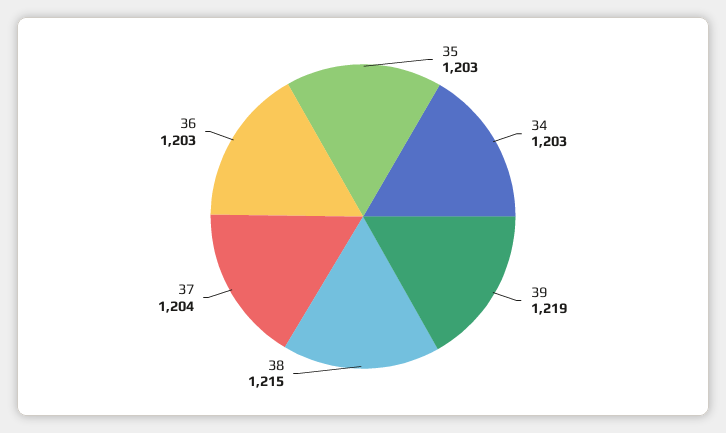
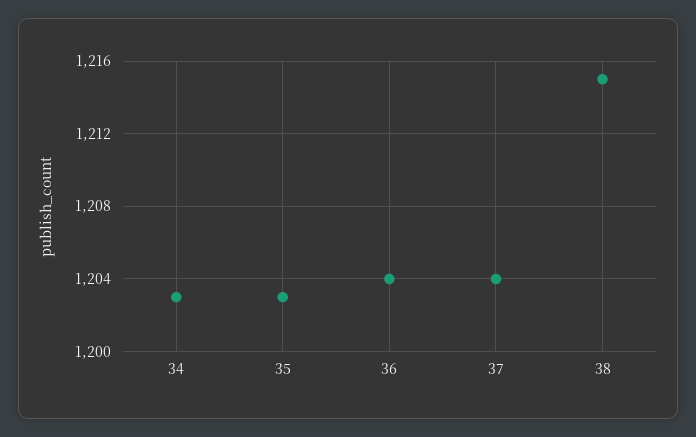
39: 1219 -> none
36: 1203 -> 1204

